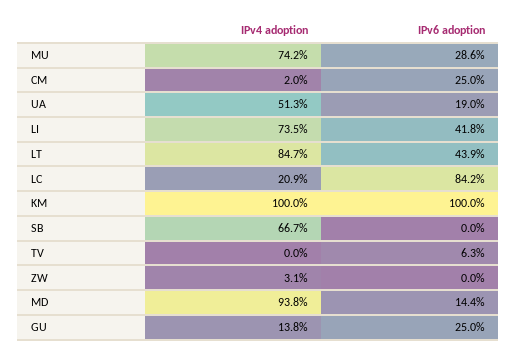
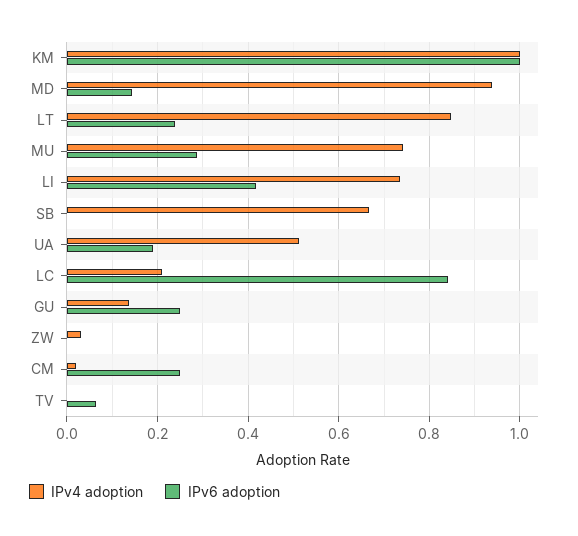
IPv6 adoption, LT: 0.439 -> 0.24

